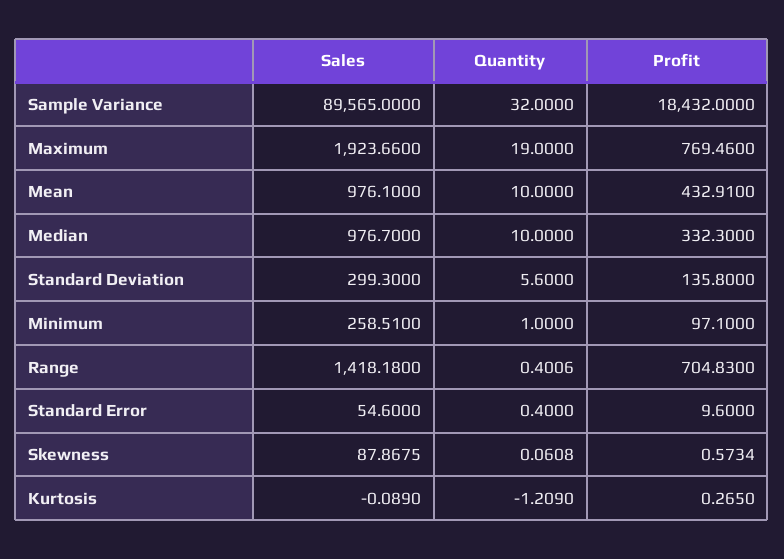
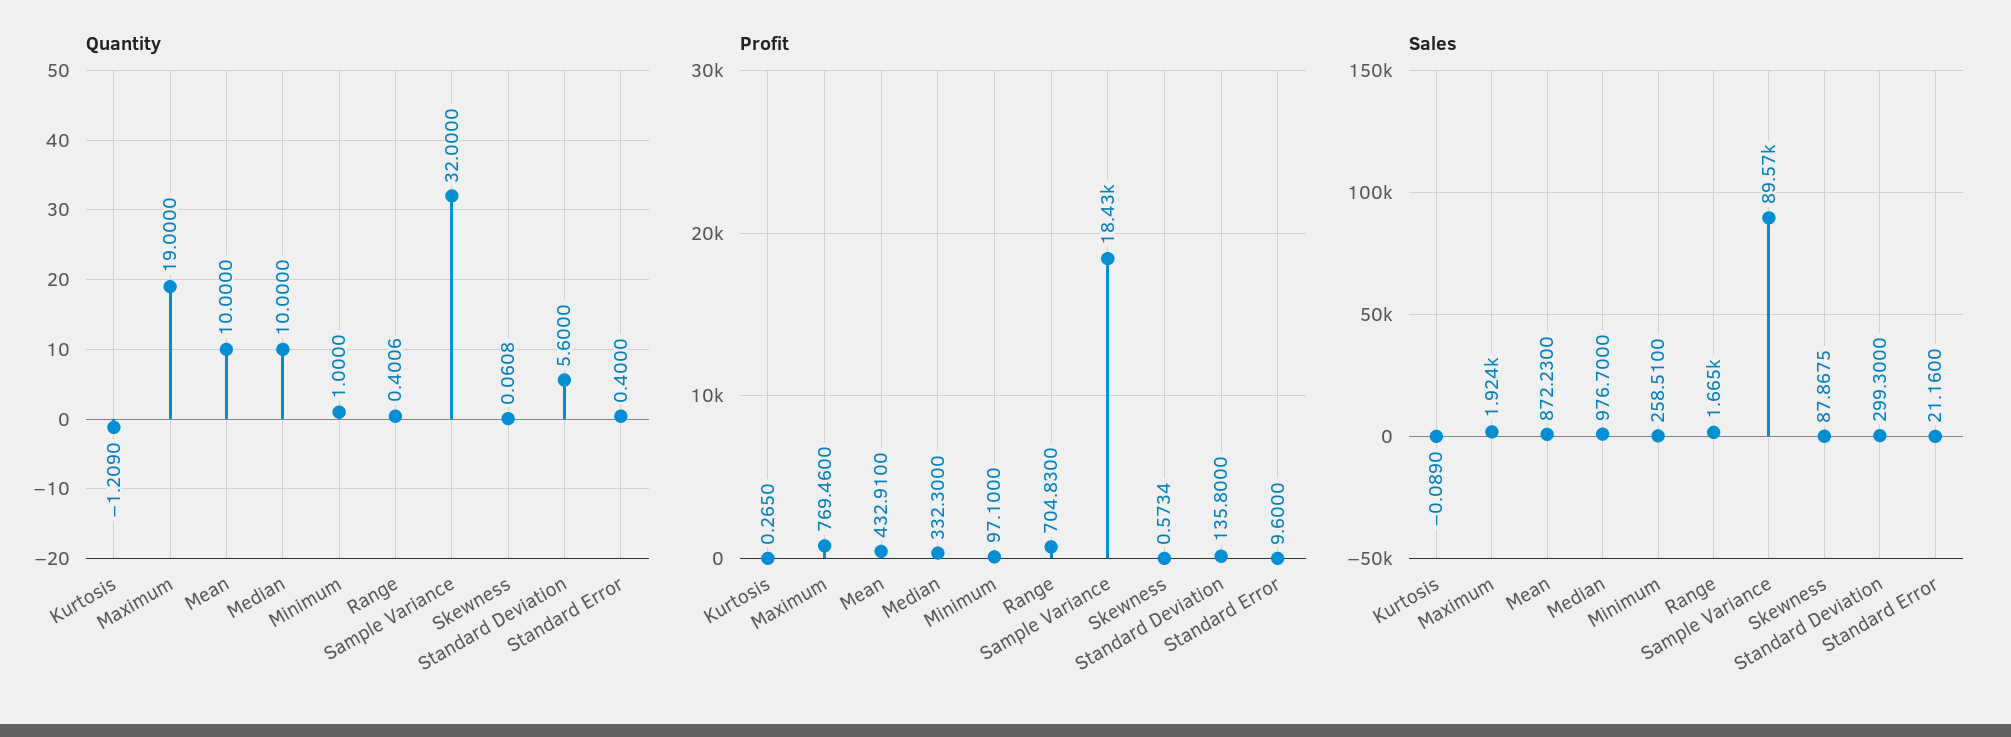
Sales, Mean: 976.1 -> 872.23
Sales, Range: 1418.18 -> 1665
Sales, Standard Error: 54.6 -> 21.16

